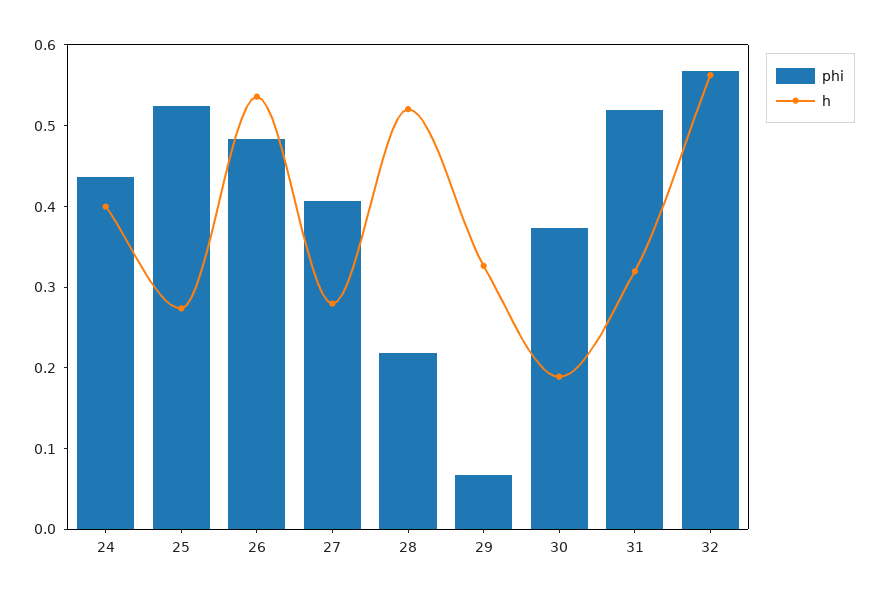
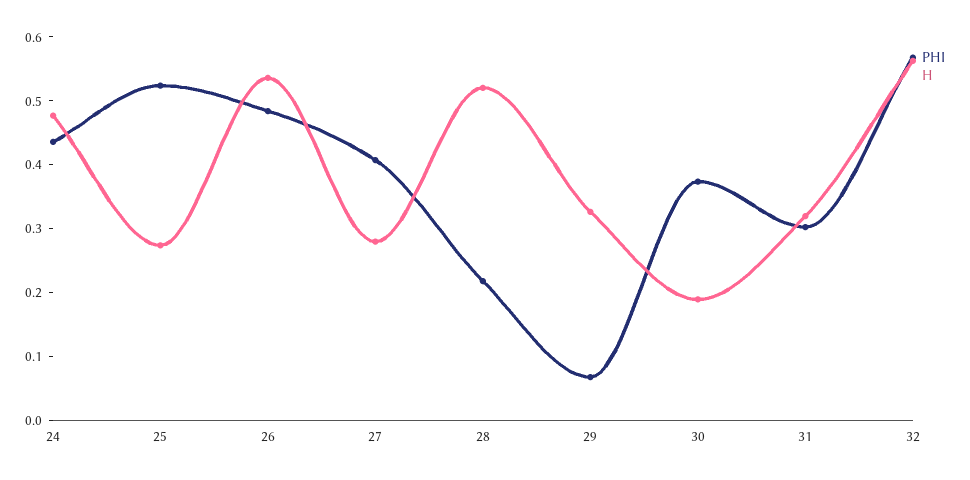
h, 24: 0.4 -> 0.48
phi, 31: 0.52 -> 0.3

